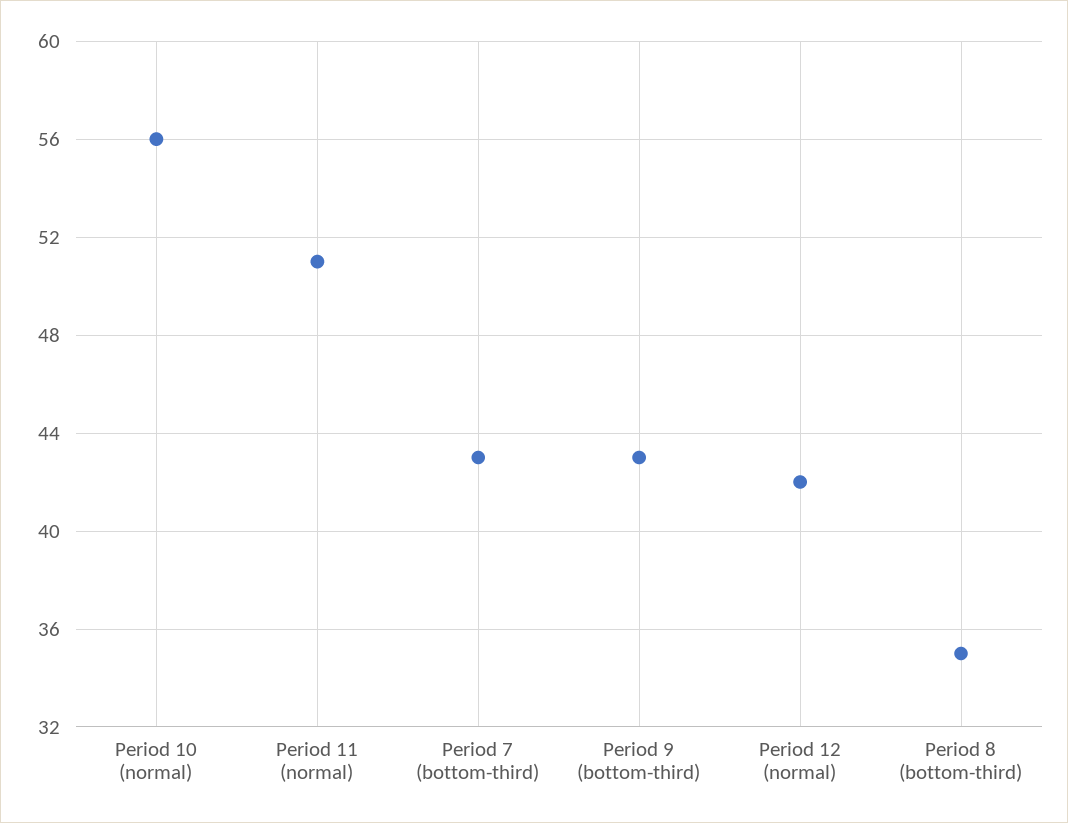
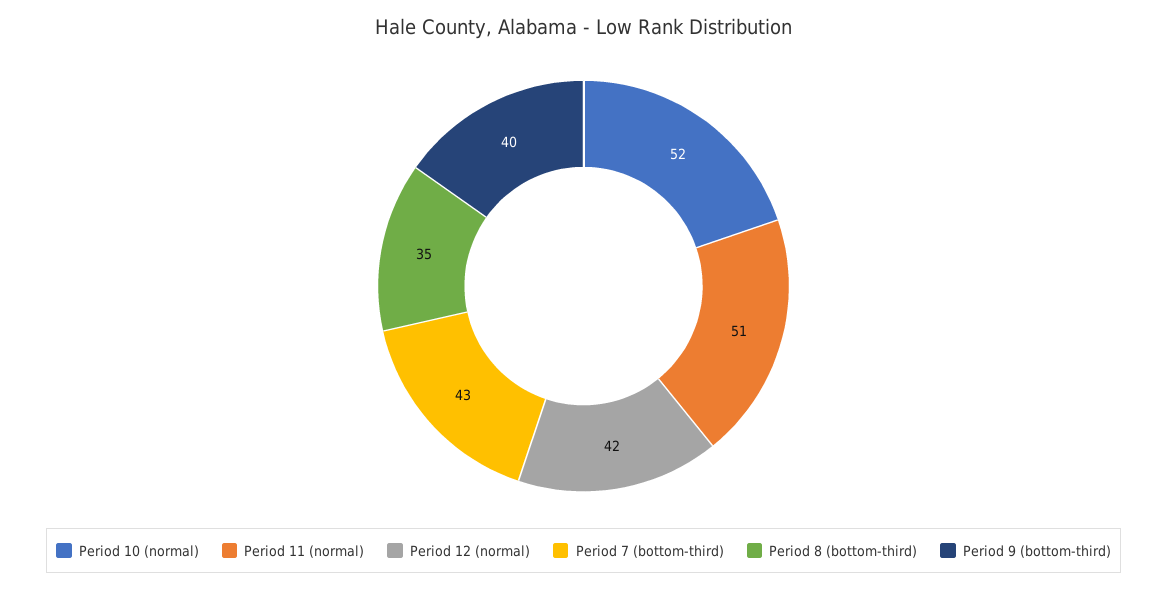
Period 10 (normal): 56 -> 52
Period 9 (bottom-third): 43 -> 40

